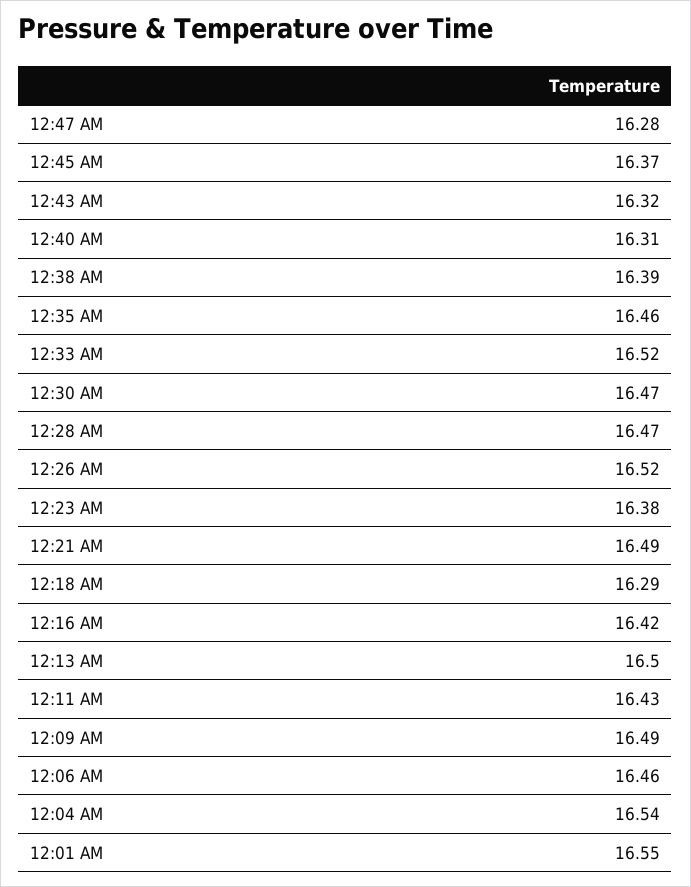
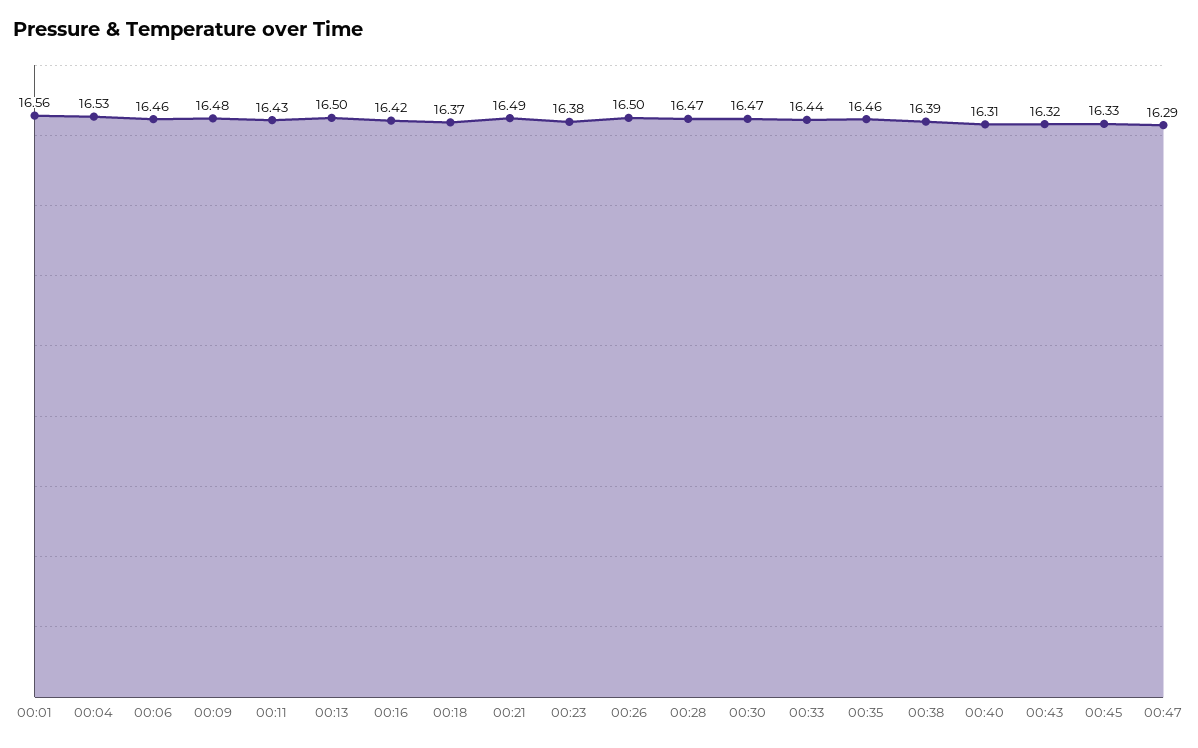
12:47 AM: 16.28 -> 16.29
12:45 AM: 16.37 -> 16.33
12:33 AM: 16.52 -> 16.44
12:26 AM: 16.52 -> 16.5
12:18 AM: 16.29 -> 16.37
12:09 AM: 16.49 -> 16.48
12:04 AM: 16.54 -> 16.53
12:01 AM: 16.55 -> 16.56

